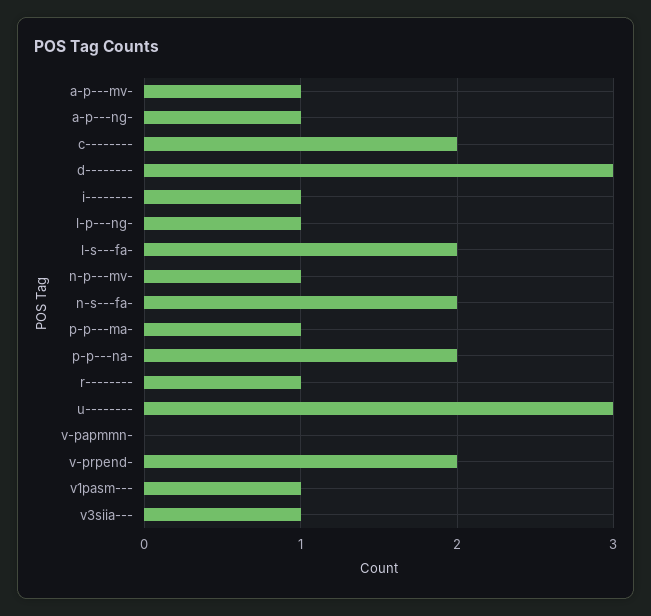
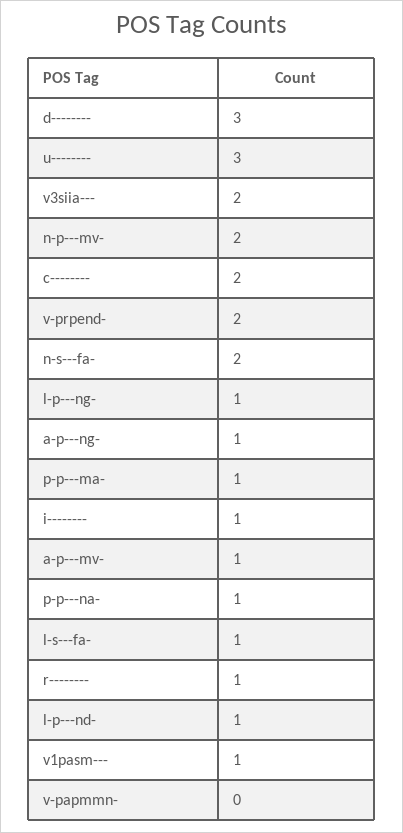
l-s---fa-: 2 -> 1
n-p---mv-: 1 -> 2
p-p---na-: 2 -> 1
v3siia---: 1 -> 2
l-p---nd-: none -> 1

